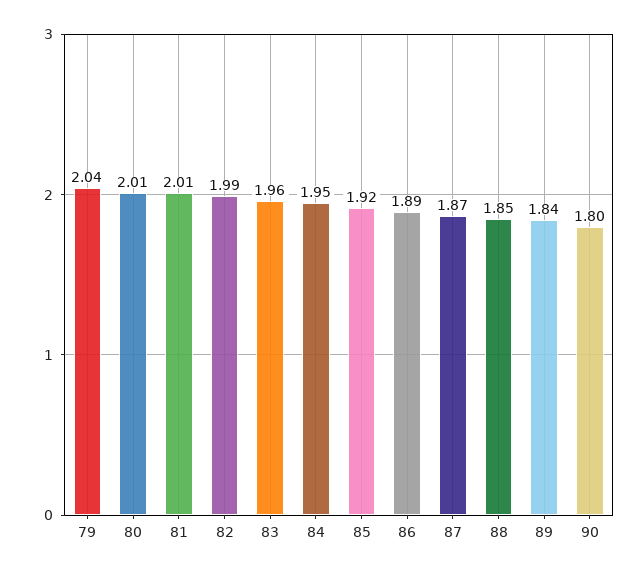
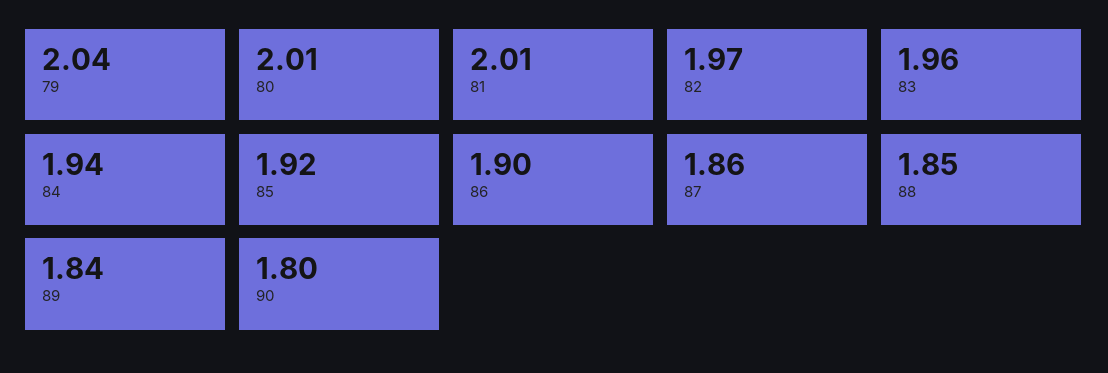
82: 1.99 -> 1.97
84: 1.95 -> 1.94
86: 1.89 -> 1.9
87: 1.87 -> 1.86

